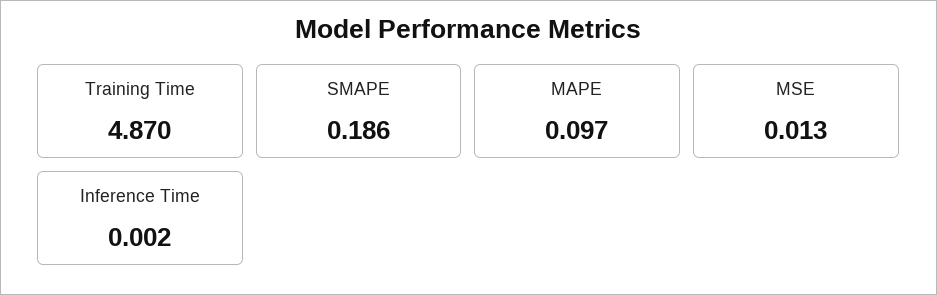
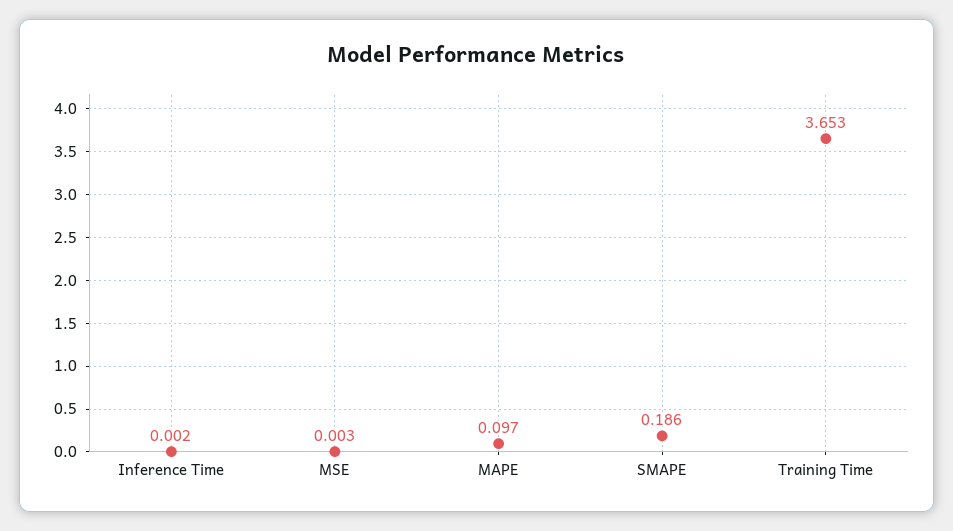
Training Time: 4.87 -> 3.653
MSE: 0.013 -> 0.003

